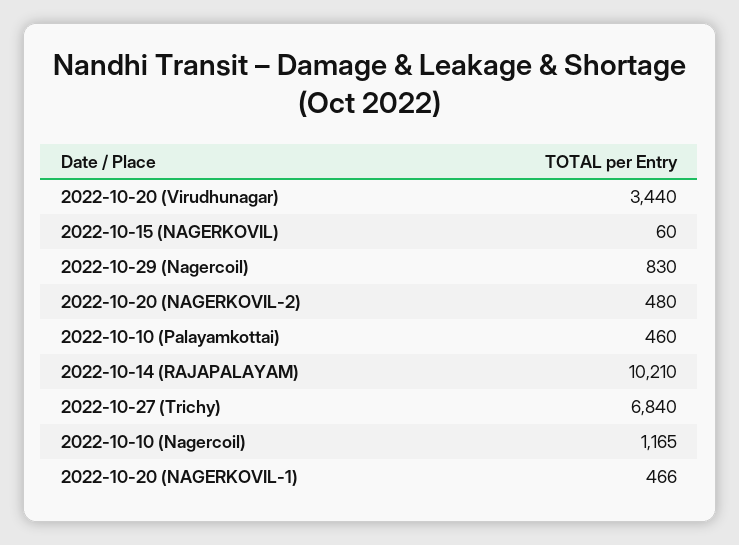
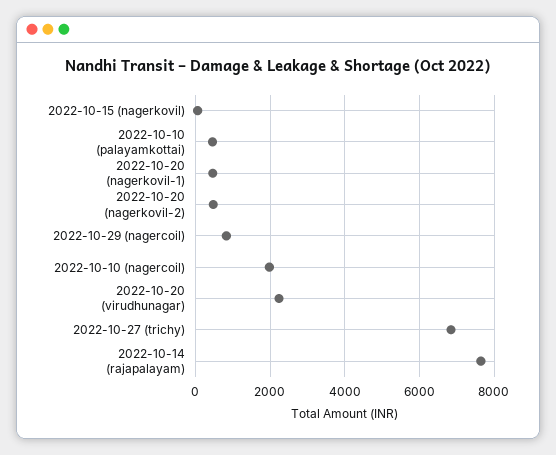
2022-10-20 (Virudhunagar): 3440 -> 2200
2022-10-14 (RAJAPALAYAM): 10210 -> 7600
2022-10-10 (Nagercoil): 1165 -> 2000

